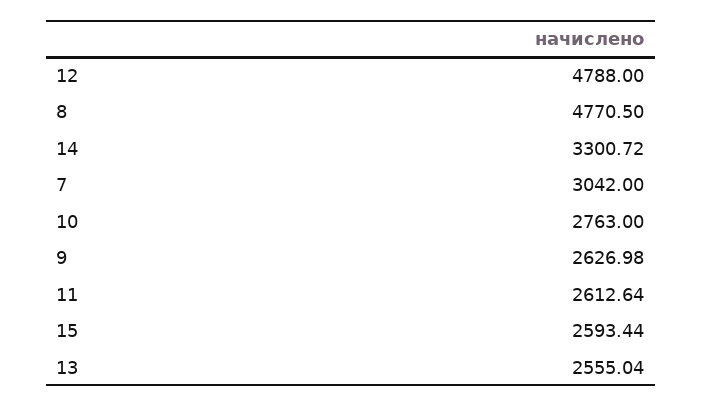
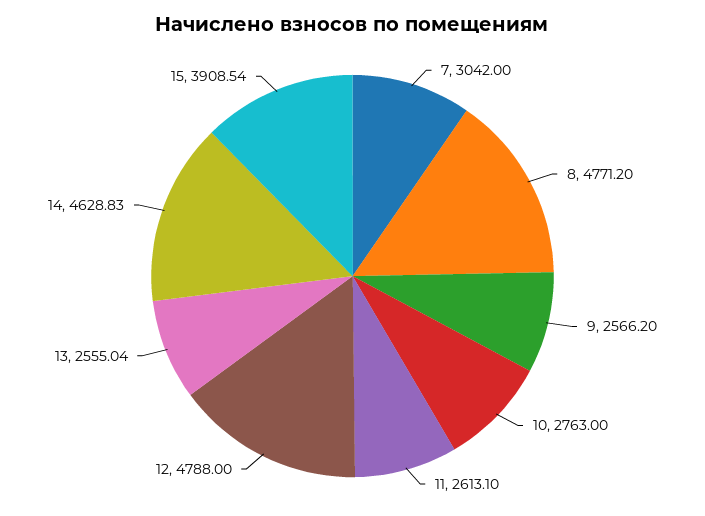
8: 4770.5 -> 4771.2
14: 3300.72 -> 4628.83
9: 2626.98 -> 2566.2
11: 2612.64 -> 2613.1
15: 2593.44 -> 3908.54

